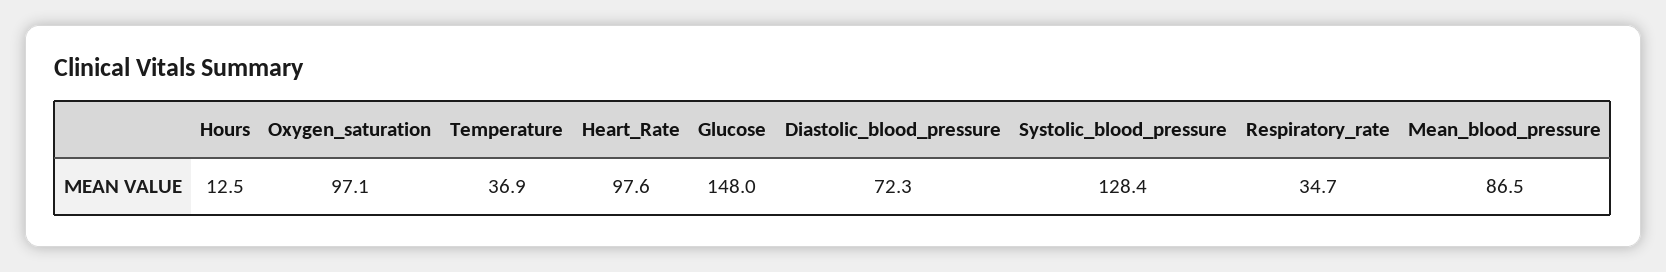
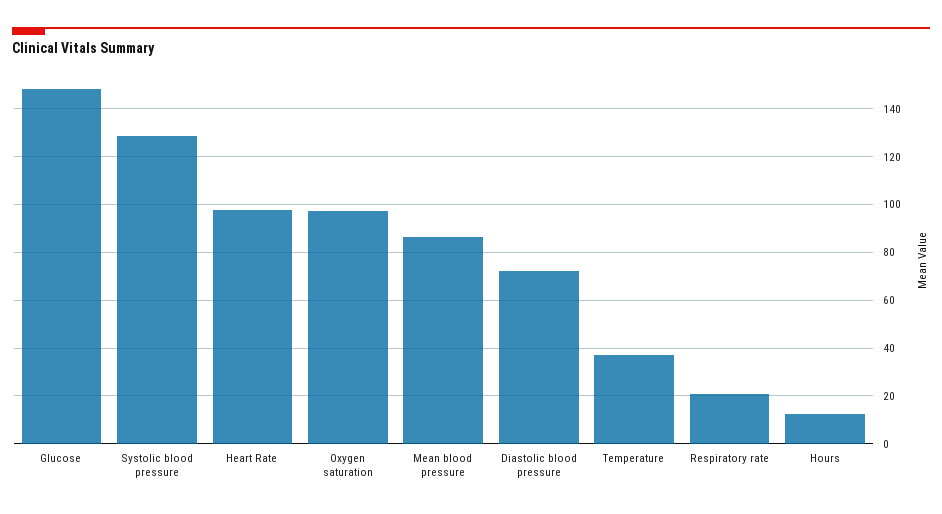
Respiratory_rate: 34.7 -> 20

